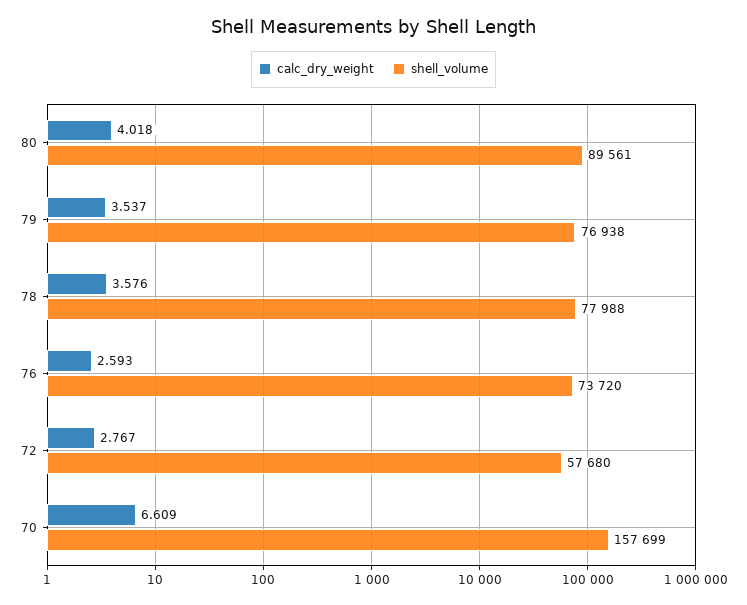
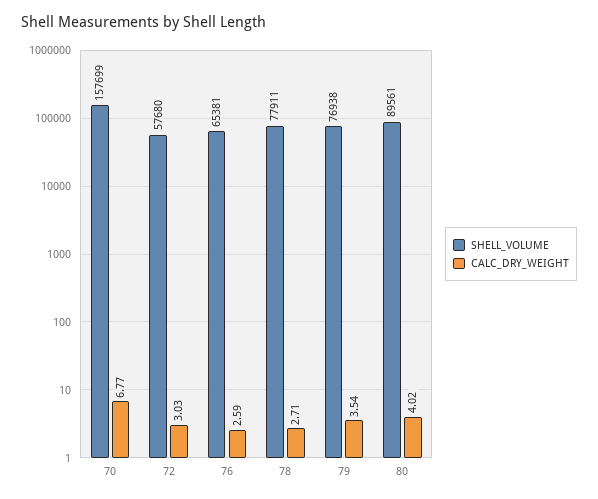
calc_dry_weight, 78: 3.576 -> 2.71
shell_volume, 78: 77988 -> 77911
shell_volume, 76: 73720 -> 65381
calc_dry_weight, 72: 2.767 -> 3.03
calc_dry_weight, 70: 6.609 -> 6.77

